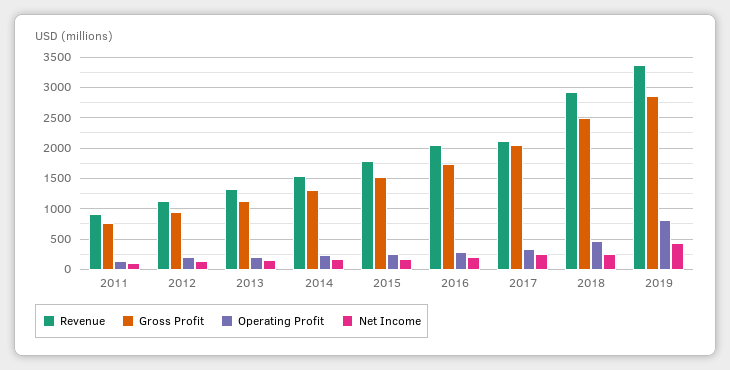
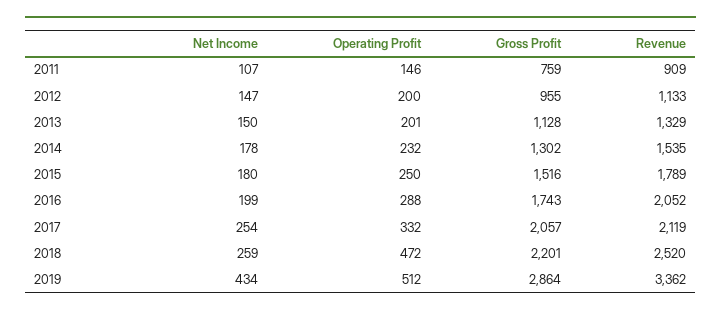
Revenue, 2018: 2900 -> 2520
Gross Profit, 2018: 2500 -> 2201
Operating Profit, 2019: 800 -> 512

